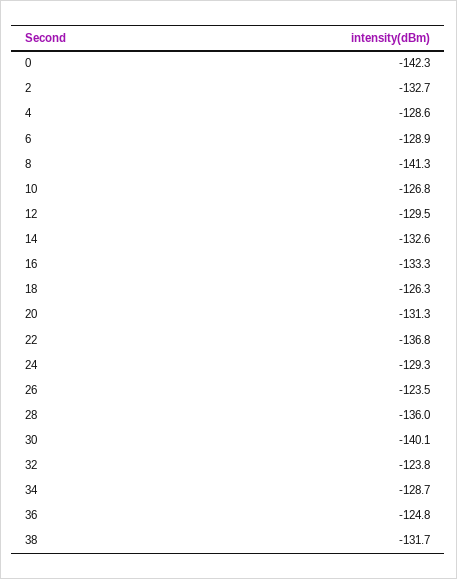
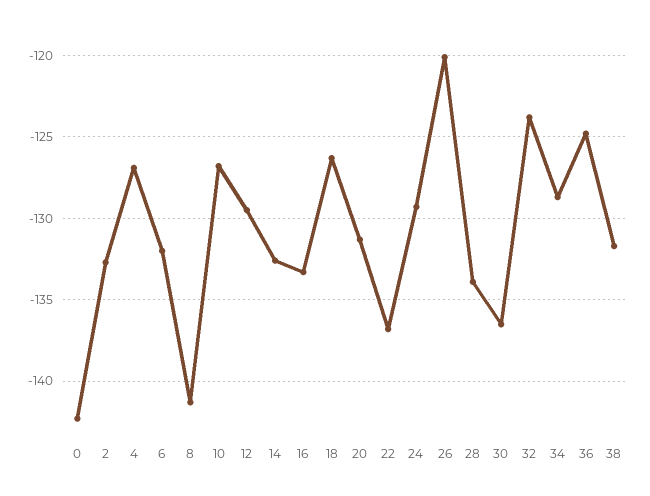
4: -128.6 -> -127
6: -128.9 -> -132
26: -123.5 -> -120
28: -136 -> -134
30: -140.1 -> -136.5

